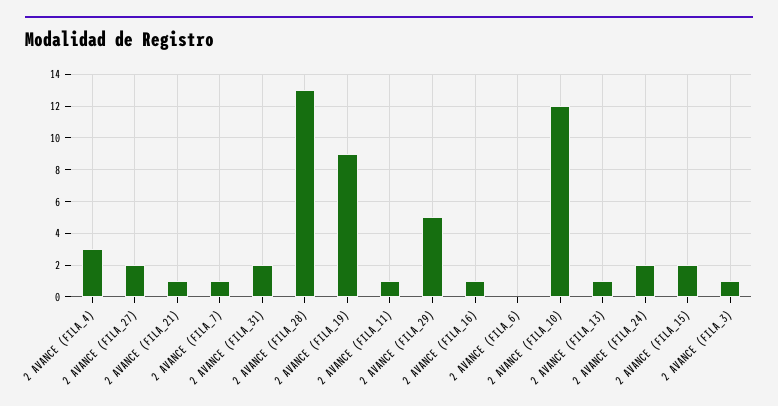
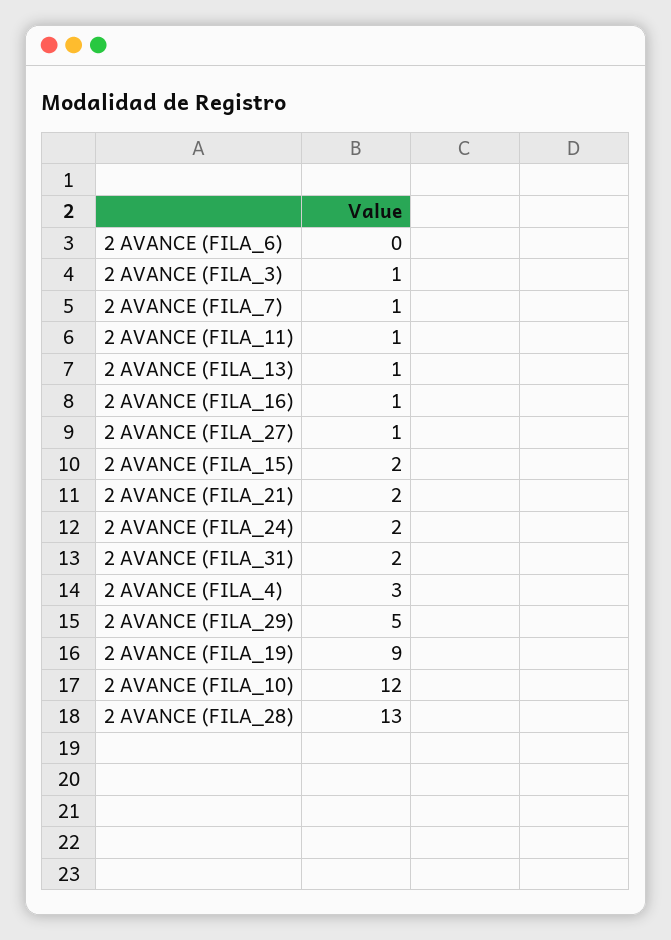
2 AVANCE (FILA_27): 2 -> 1
2 AVANCE (FILA_21): 1 -> 2

